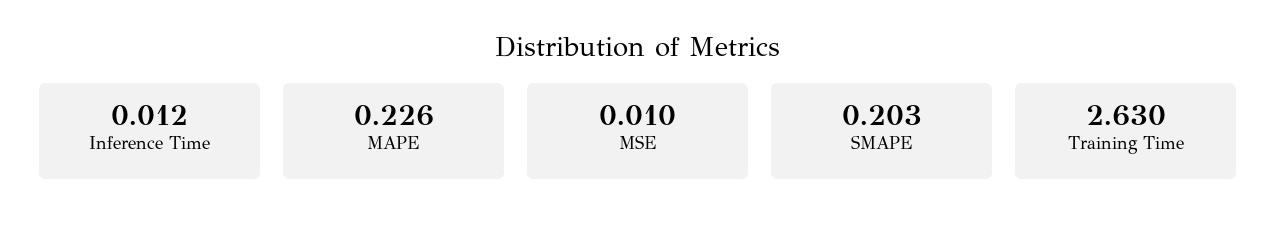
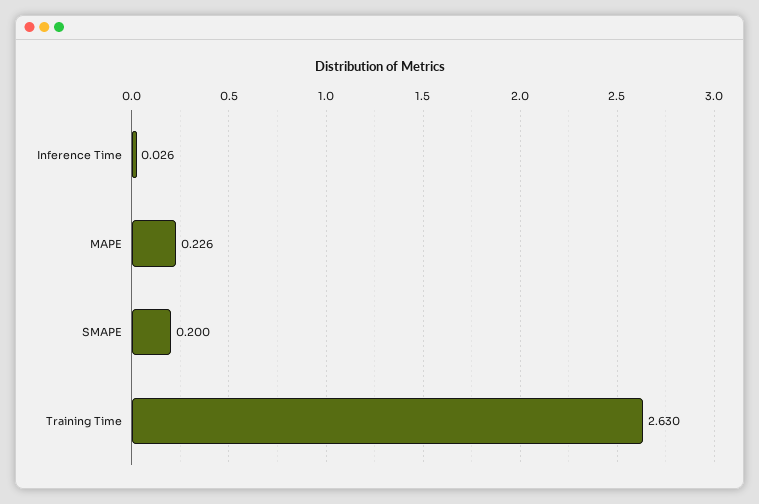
Inference Time: 0.012 -> 0.026
MSE: 0.01 -> none
SMAPE: 0.203 -> 0.2

